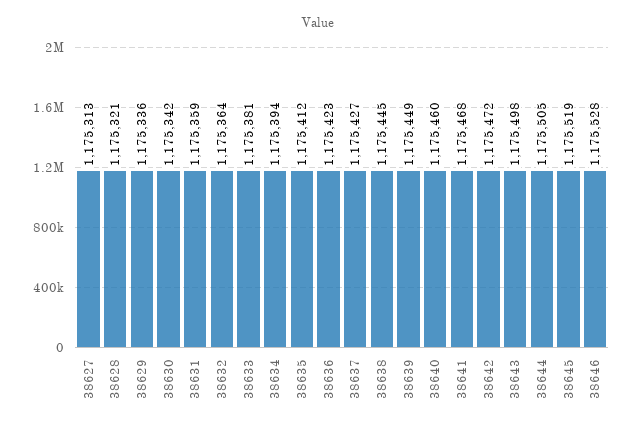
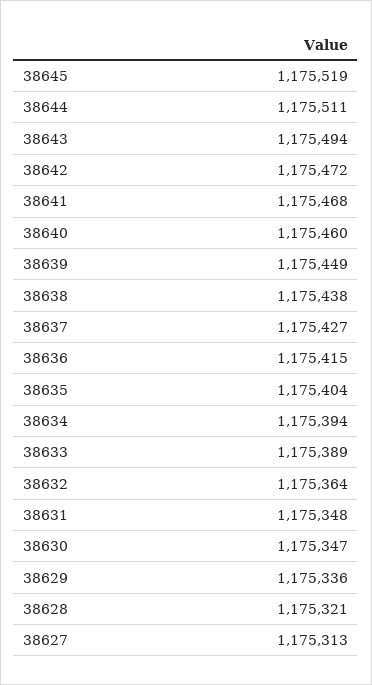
38630: 1175342 -> 1175347
38631: 1175359 -> 1175348
38633: 1175381 -> 1175389
38635: 1175412 -> 1175404
38636: 1175423 -> 1175415
38638: 1175445 -> 1175438
38643: 1175498 -> 1175494
38644: 1175505 -> 1175511
38646: 1175528 -> none

